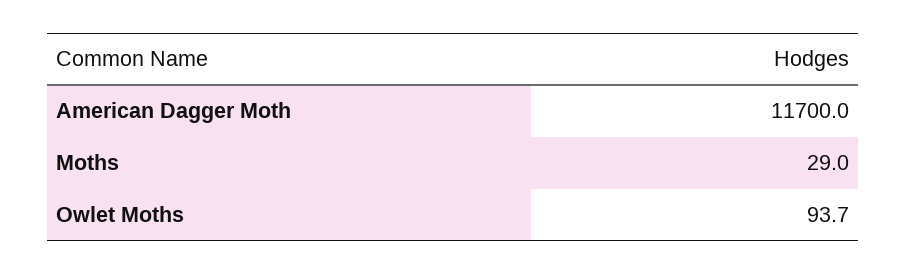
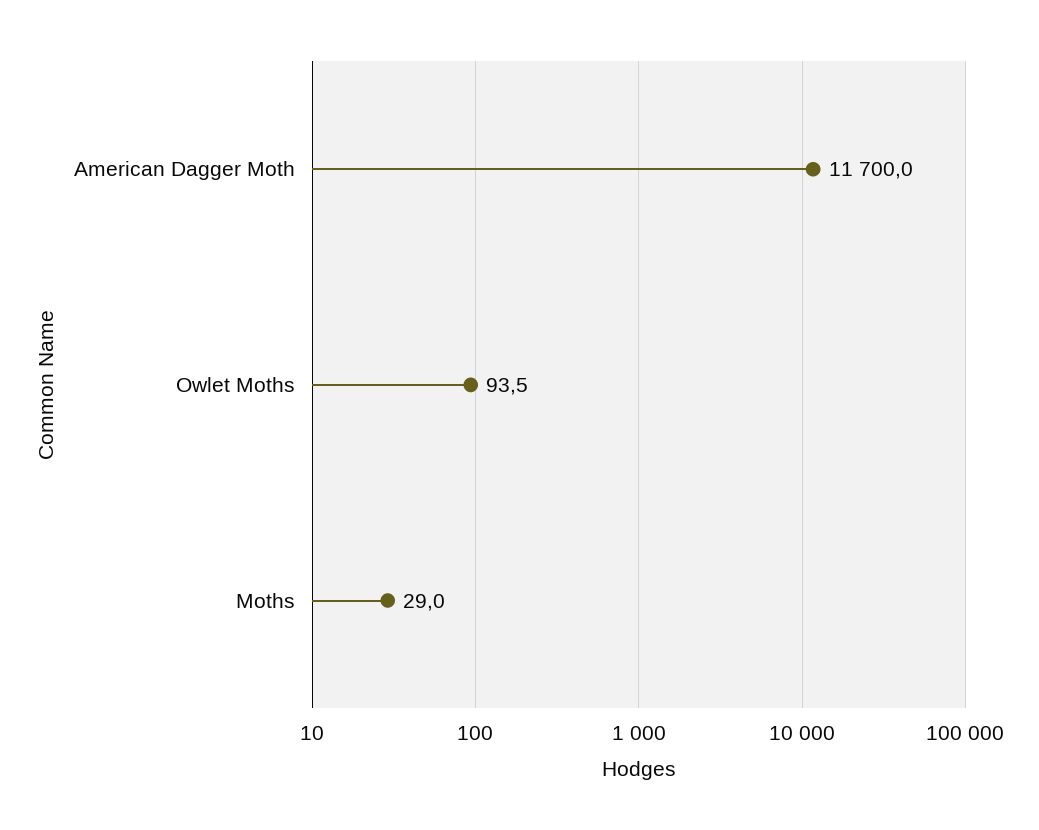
Owlet Moths: 93.7 -> 93.5

